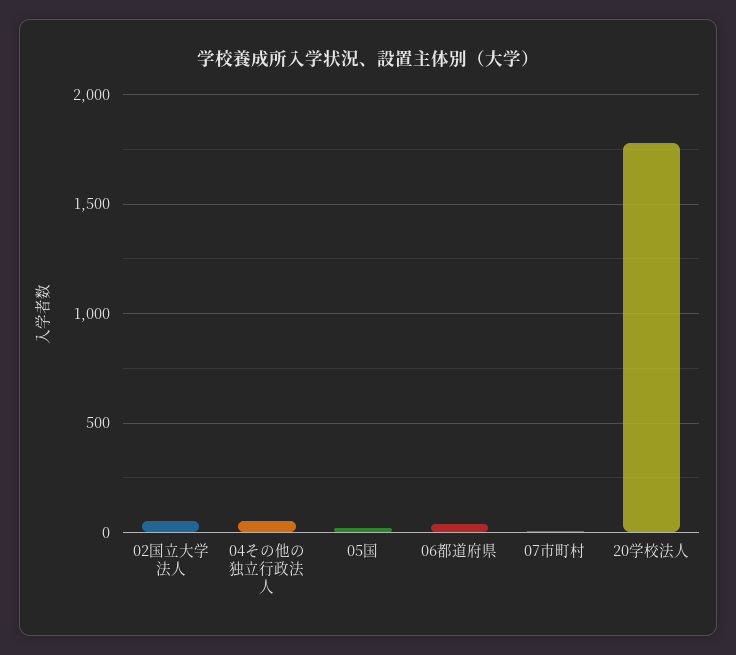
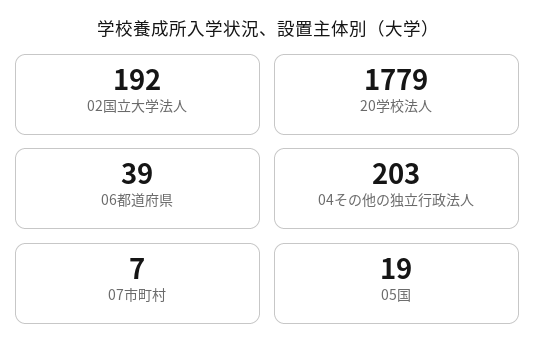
02国立大学法人: 50 -> 192
04その他の独立行政法人: 50 -> 203

